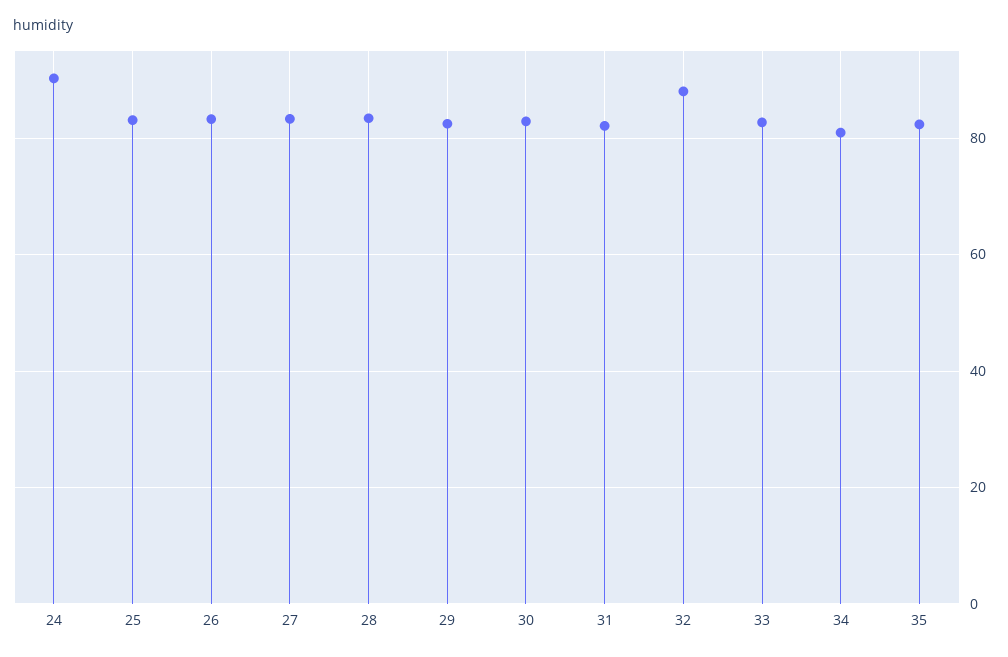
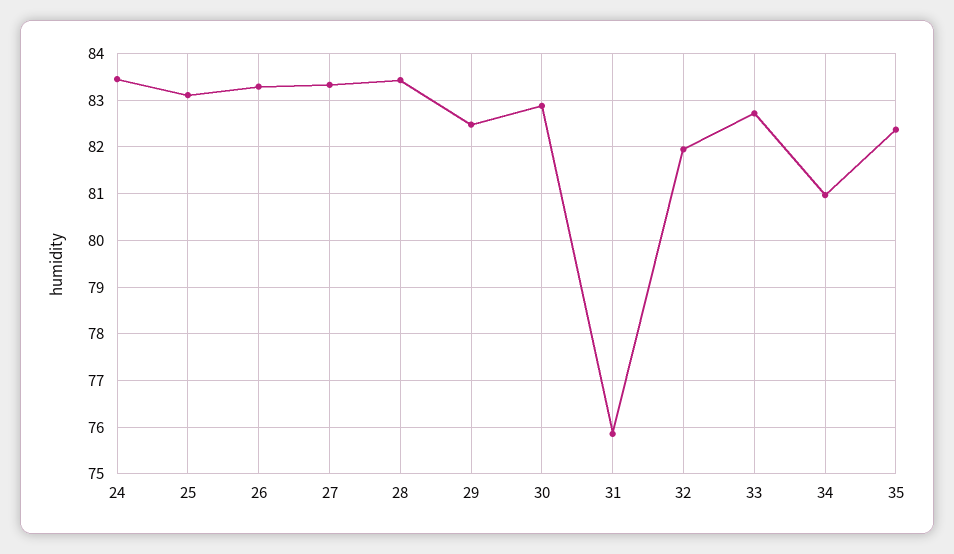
24: 90 -> 83.4
31: 82 -> 75.8
32: 88 -> 82

